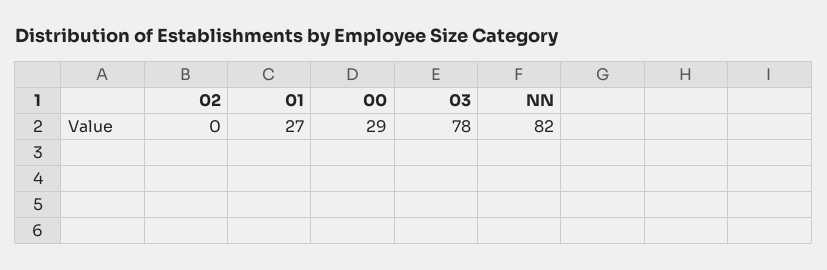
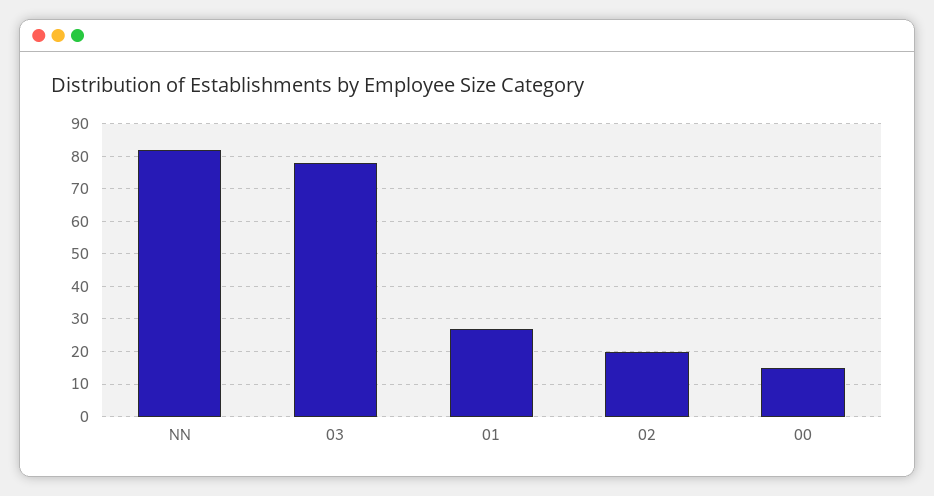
02: 0 -> 20
00: 29 -> 15

